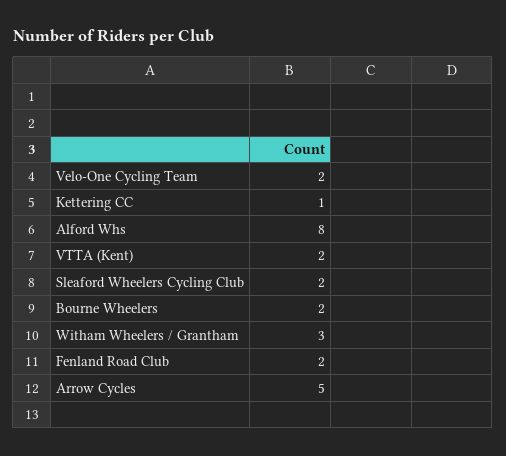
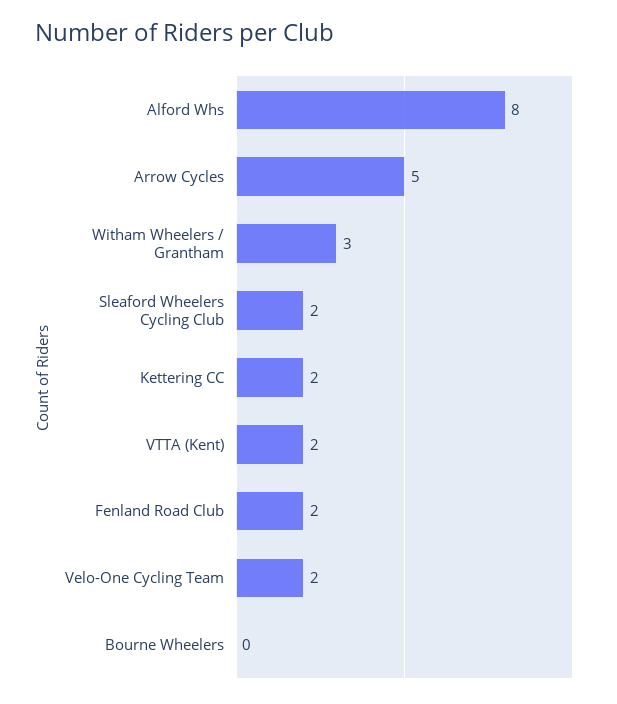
Kettering CC: 1 -> 2
Bourne Wheelers: 2 -> 0

